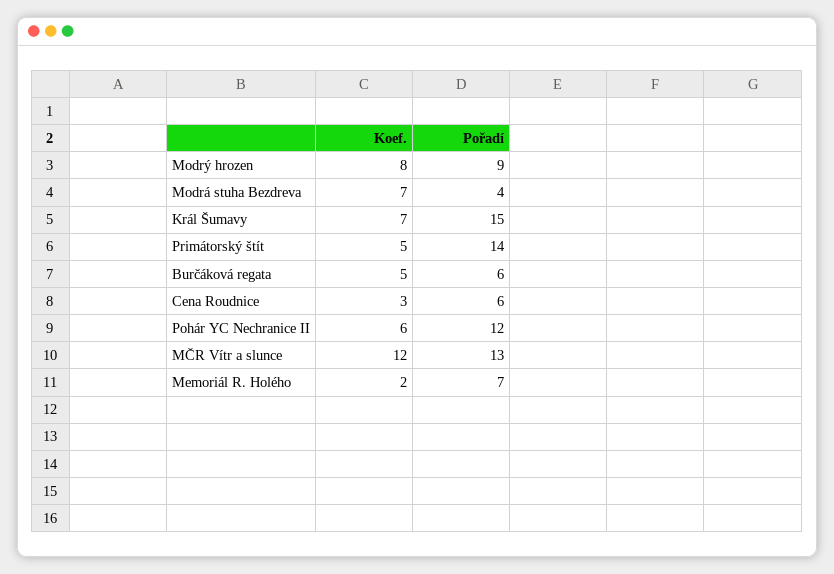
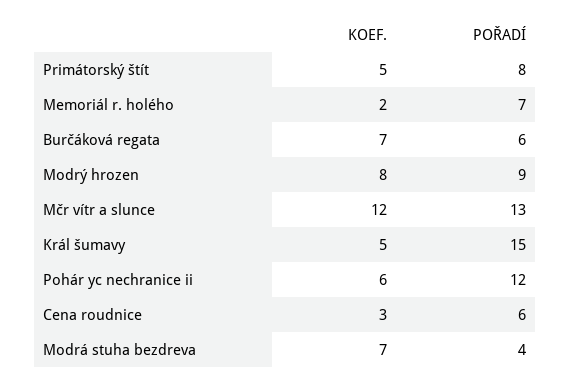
Koef., Král Šumavy: 7 -> 5
Pořadí, Primátorský štít: 14 -> 8
Koef., Burčáková regata: 5 -> 7

